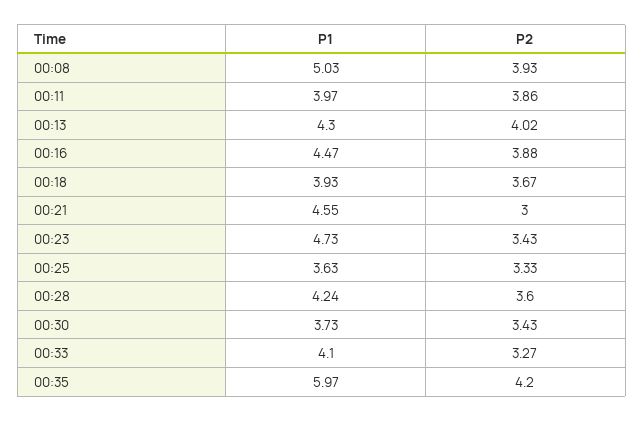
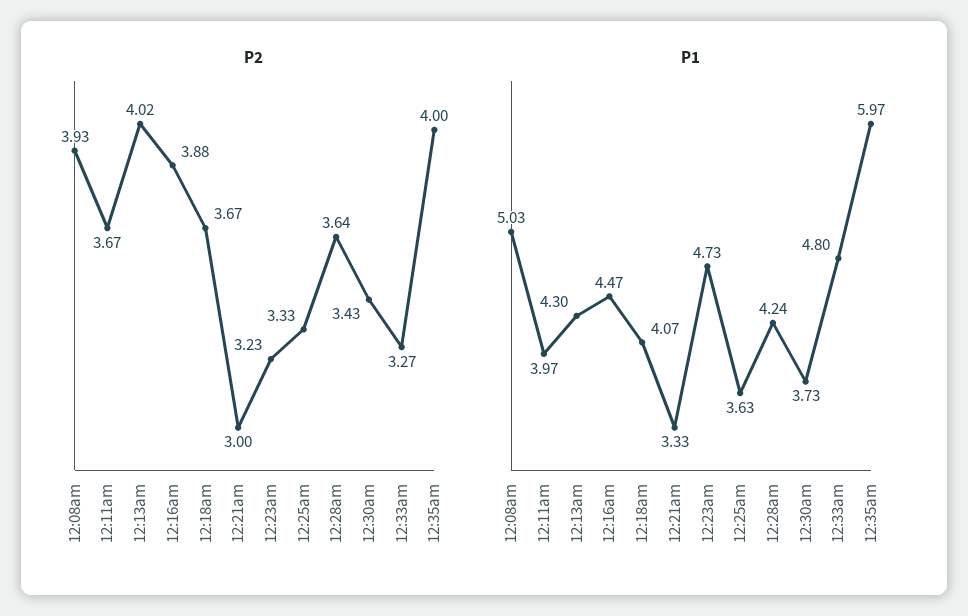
P2, 00:11: 3.86 -> 3.67
P1, 00:18: 3.93 -> 4.07
P1, 00:21: 4.55 -> 3.33
P2, 00:23: 3.43 -> 3.23
P2, 00:28: 3.6 -> 3.64
P1, 00:33: 4.1 -> 4.8
P2, 00:35: 4.2 -> 4

